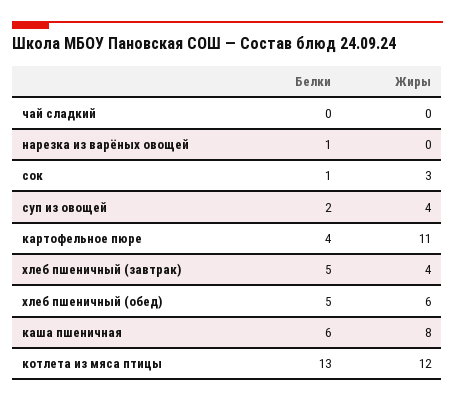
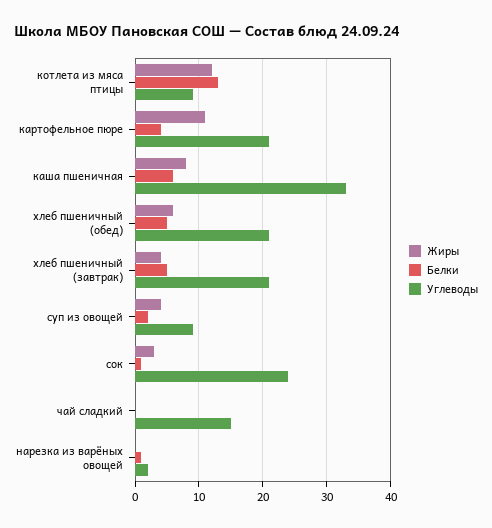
Углеводы, котлета из мяса птицы: none -> 9
Углеводы, картофельное пюре: none -> 21
Углеводы, каша пшеничная: none -> 33
Углеводы, хлеб пшеничный (обед): none -> 21
Углеводы, хлеб пшеничный (завтрак): none -> 21
Углеводы, суп из овощей: none -> 9
Углеводы, сок: none -> 24
Углеводы, чай сладкий: none -> 15
Углеводы, нарезка из варёных овощей: none -> 2

